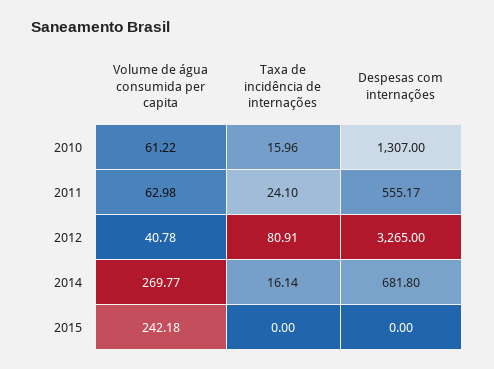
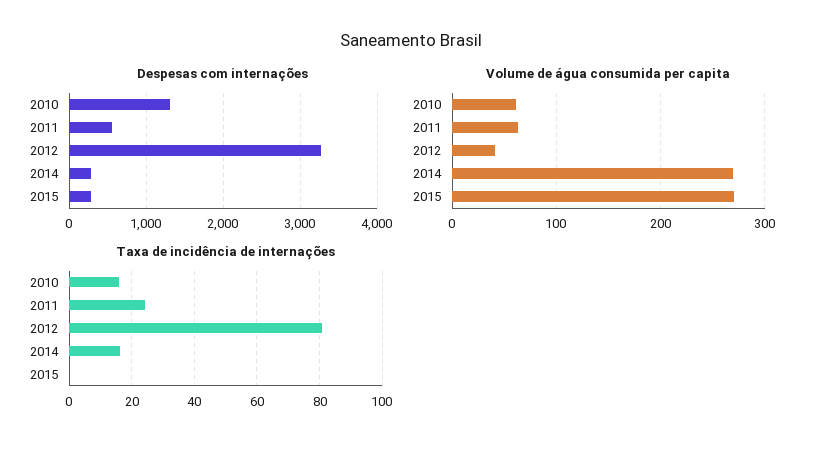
Despesas com internações, 2014: 681.8 -> 300
Volume de água consumida per capita, 2015: 242.18 -> 270
Despesas com internações, 2015: 0 -> 300

